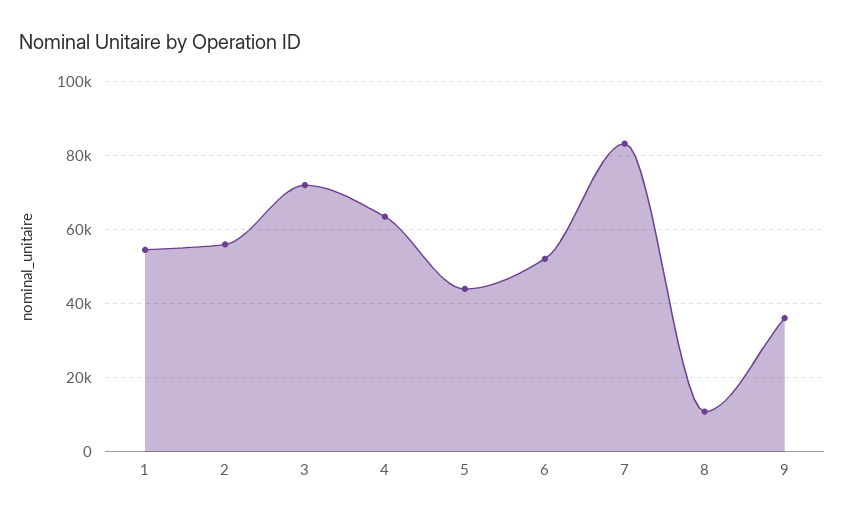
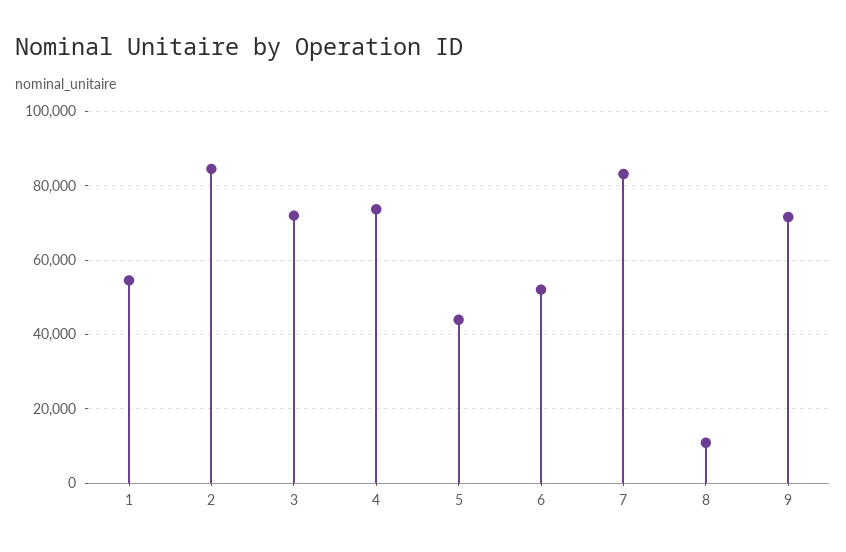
2: 56000 -> 84000
4: 64000 -> 74000
9: 36000 -> 72000

